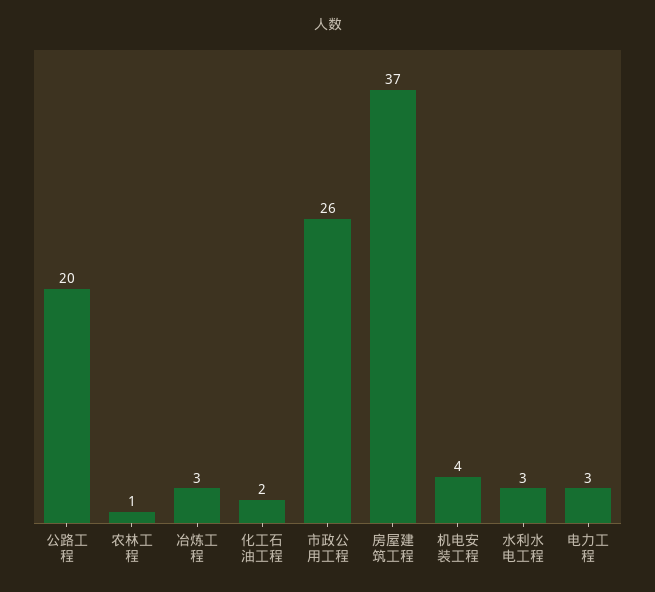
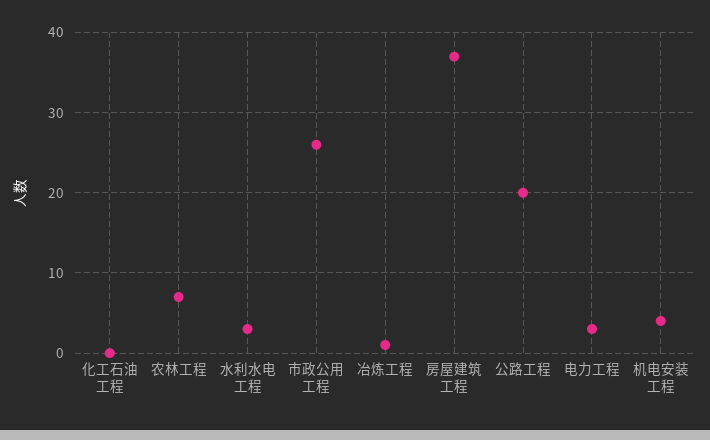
农林工程: 1 -> 7
冶炼工程: 3 -> 1
化工石油工程: 2 -> 0

